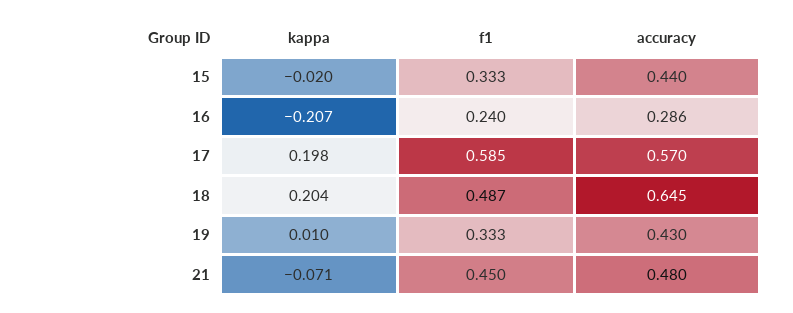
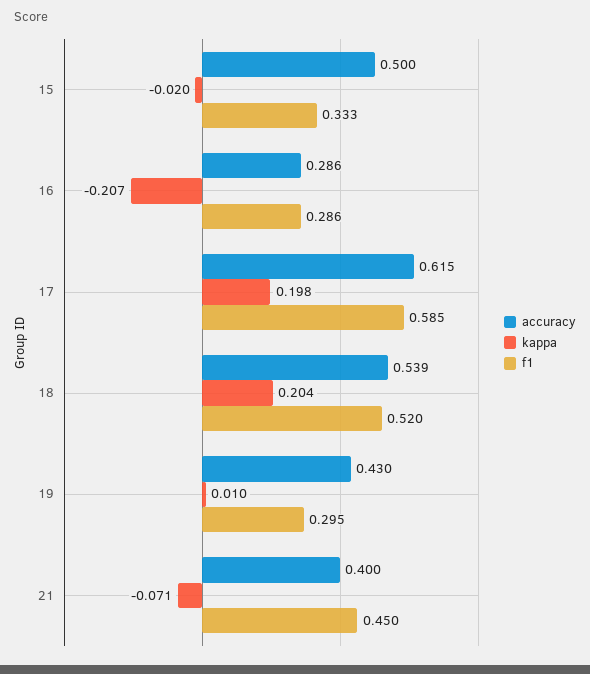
accuracy, 15: 0.44 -> 0.5
f1, 16: 0.24 -> 0.286
accuracy, 17: 0.57 -> 0.615
f1, 18: 0.487 -> 0.52
accuracy, 18: 0.645 -> 0.539
f1, 19: 0.333 -> 0.295
accuracy, 21: 0.48 -> 0.4

